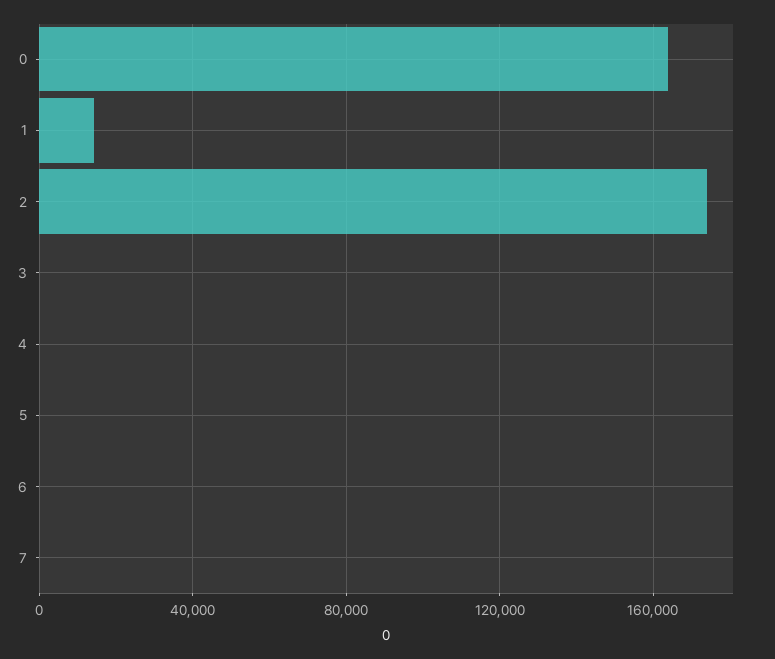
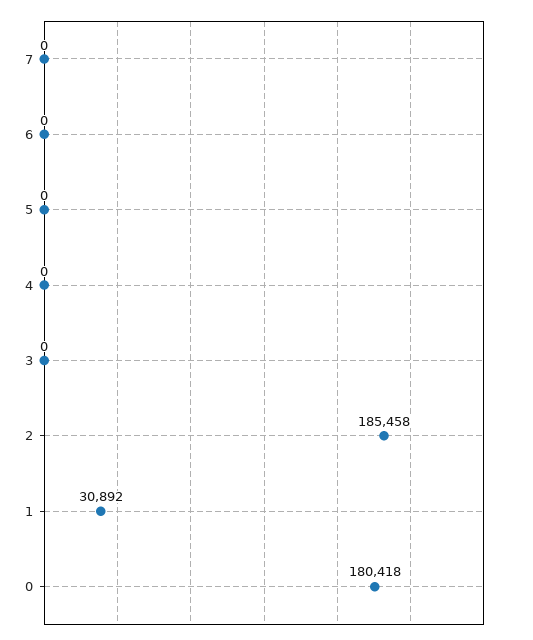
0: 165000 -> 180418
1: 15000 -> 30892
2: 175000 -> 185458

